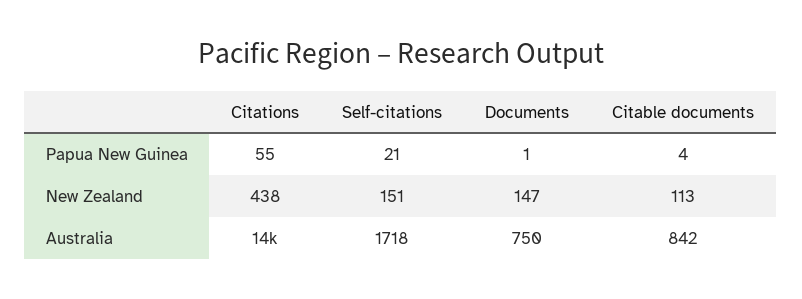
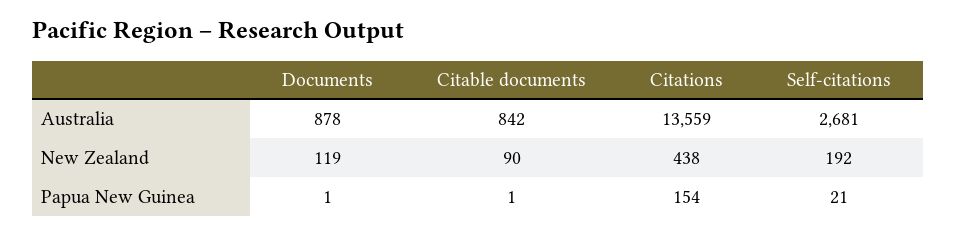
Citations, Papua New Guinea: 55 -> 154
Citable documents, Papua New Guinea: 4 -> 1
Self-citations, New Zealand: 151 -> 192
Documents, New Zealand: 147 -> 119
Citable documents, New Zealand: 113 -> 90
Self-citations, Australia: 1718 -> 2681
Documents, Australia: 750 -> 878

